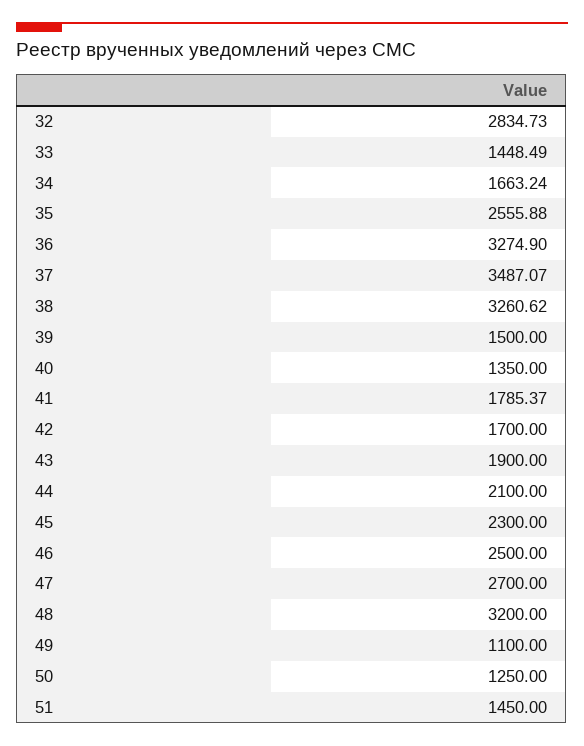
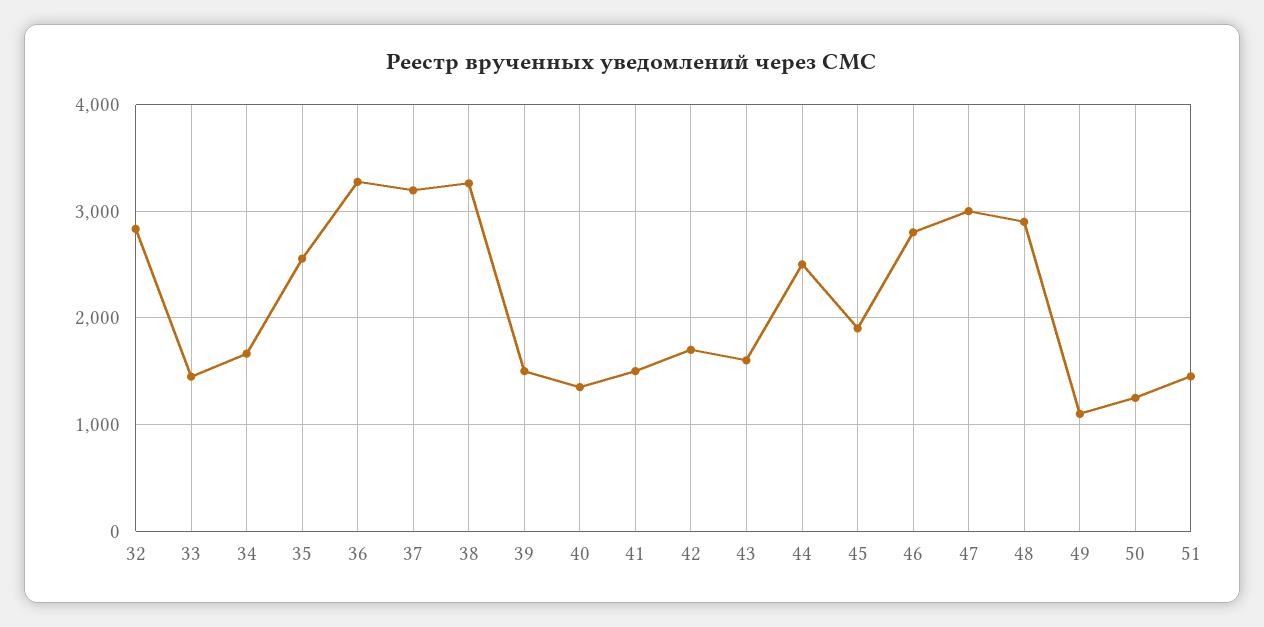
37: 3487.07 -> 3200
41: 1785.37 -> 1500
43: 1900 -> 1600
44: 2100 -> 2500
45: 2300 -> 1900
46: 2500 -> 2800
47: 2700 -> 3000
48: 3200 -> 2900

